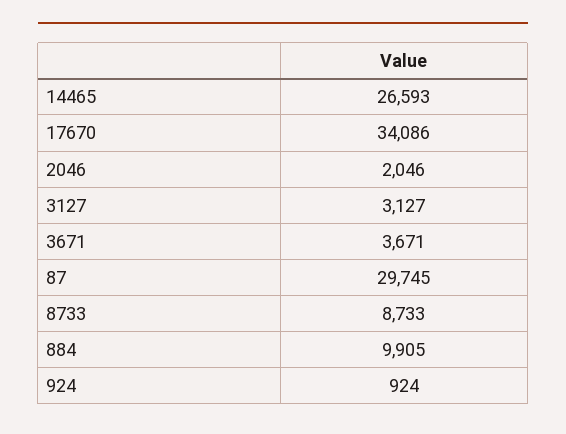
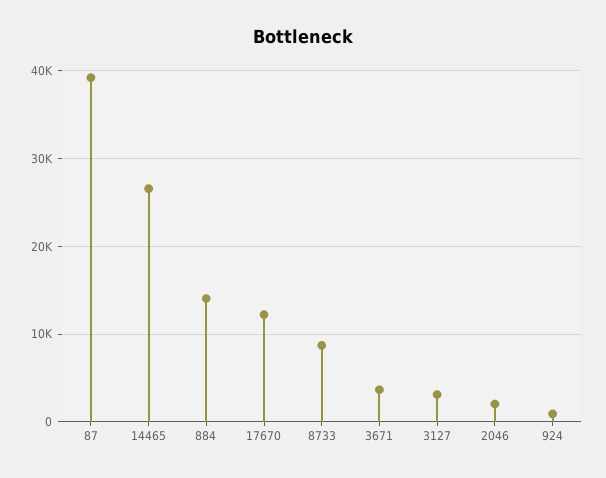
17670: 34086 -> 12000
87: 29745 -> 39000
884: 9905 -> 14000

